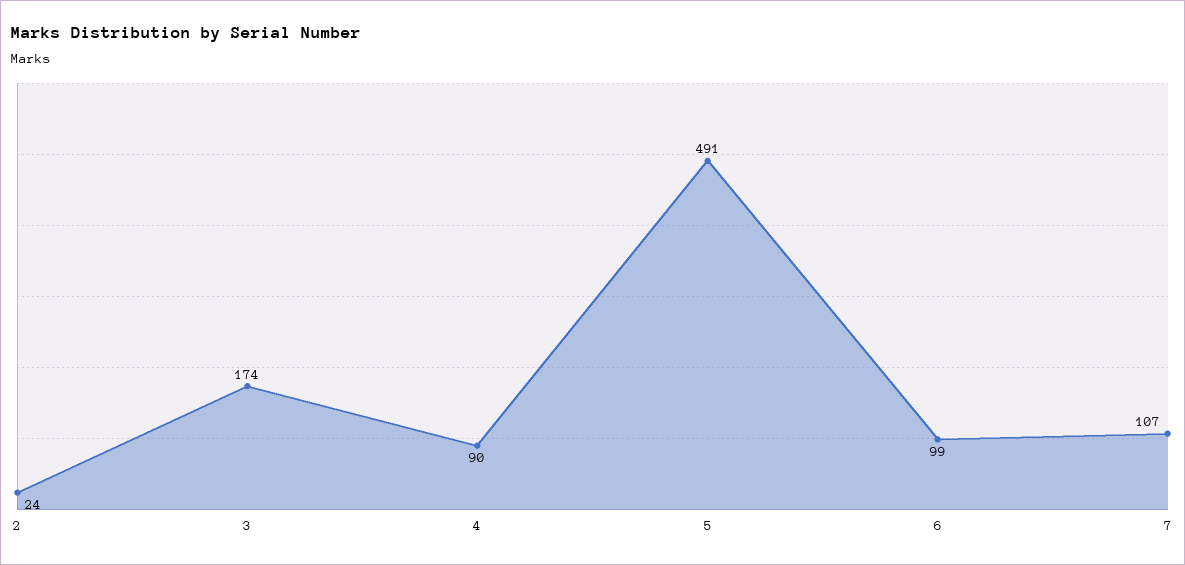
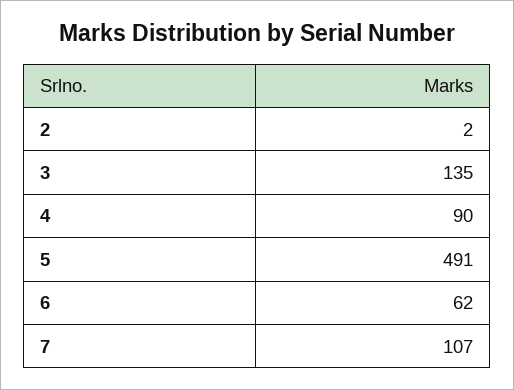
2: 24 -> 2
3: 174 -> 135
6: 99 -> 62

